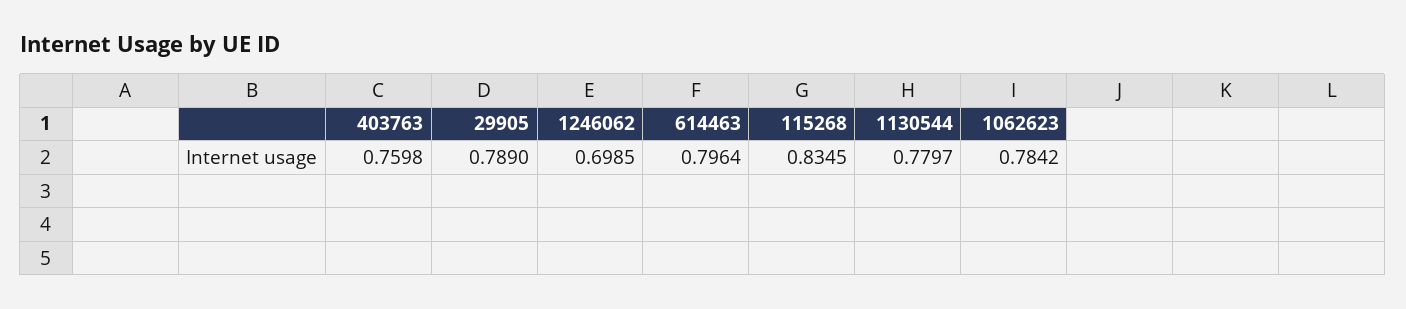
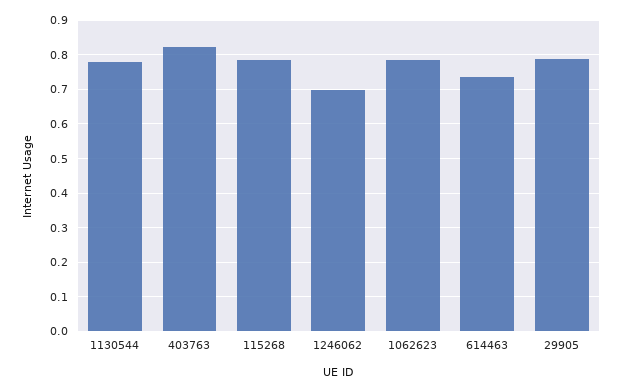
403763: 0.7598 -> 0.82
614463: 0.7964 -> 0.74
115268: 0.8345 -> 0.78

